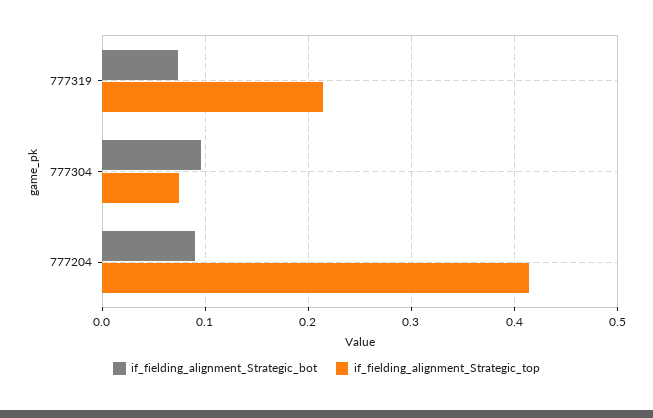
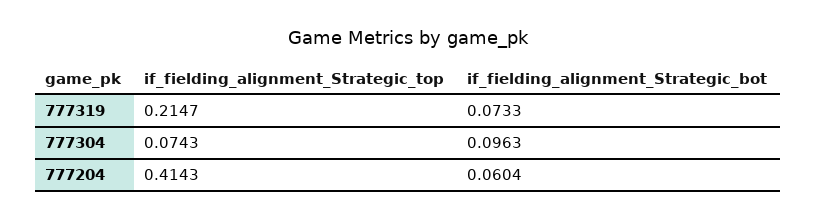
if_fielding_alignment_Strategic_bot, 777204: 0.09 -> 0.0604

